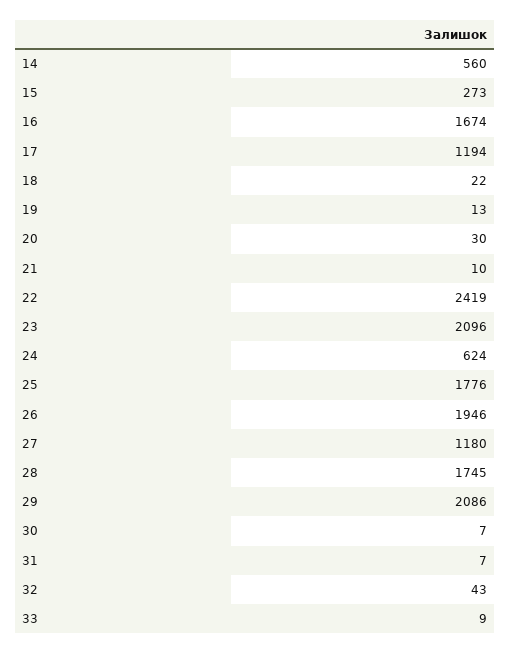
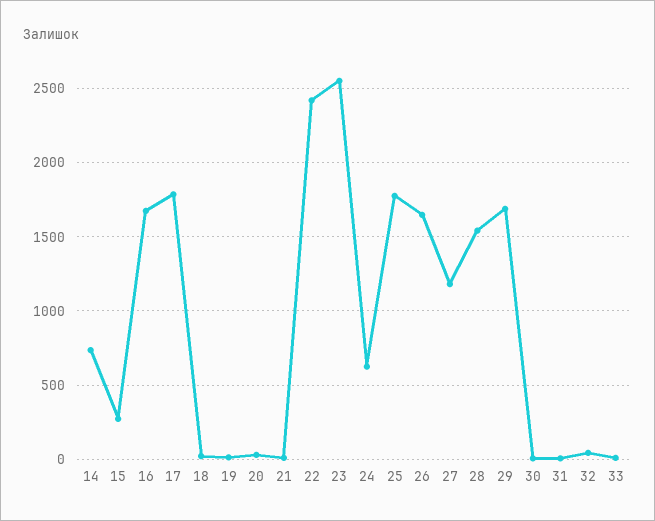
14: 560 -> 750
17: 1194 -> 1800
23: 2096 -> 2550
26: 1946 -> 1650
28: 1745 -> 1550
29: 2086 -> 1700

